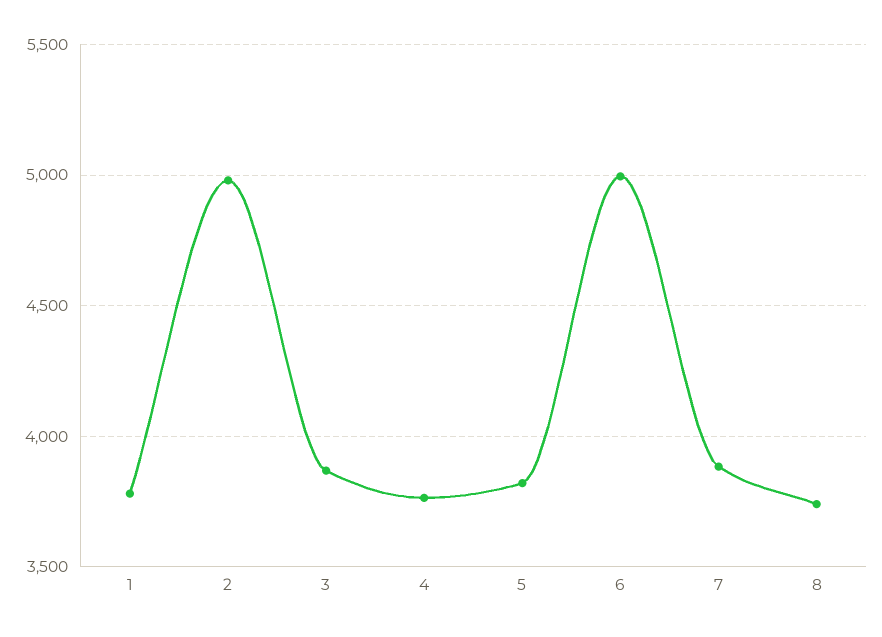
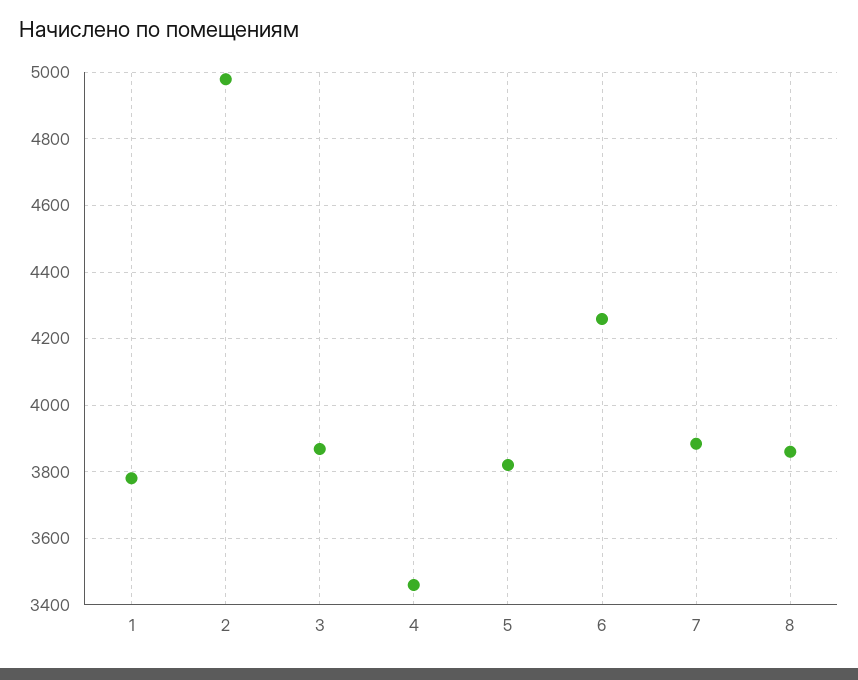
4: 3750 -> 3460
6: 5000 -> 4260
8: 3750 -> 3860

